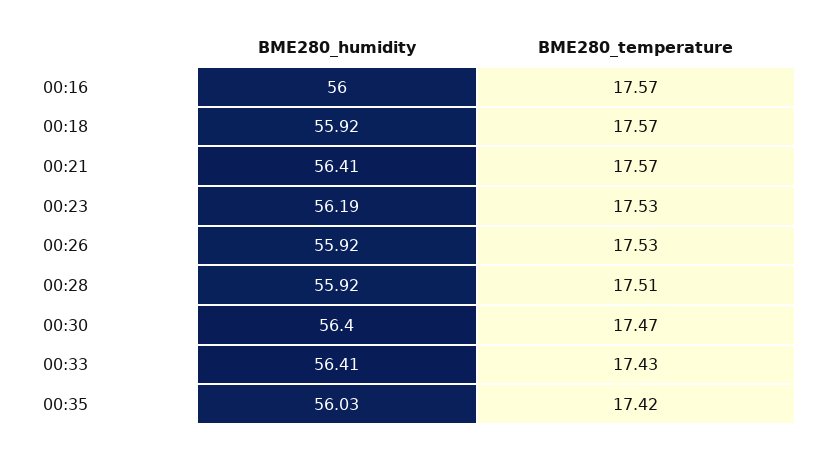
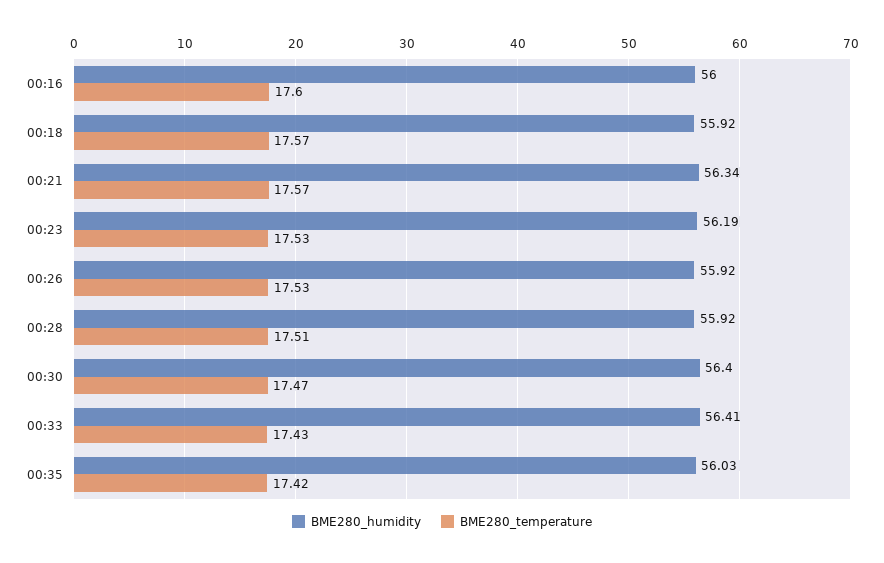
BME280_temperature, 00:16: 17.57 -> 17.6
BME280_humidity, 00:21: 56.41 -> 56.34

